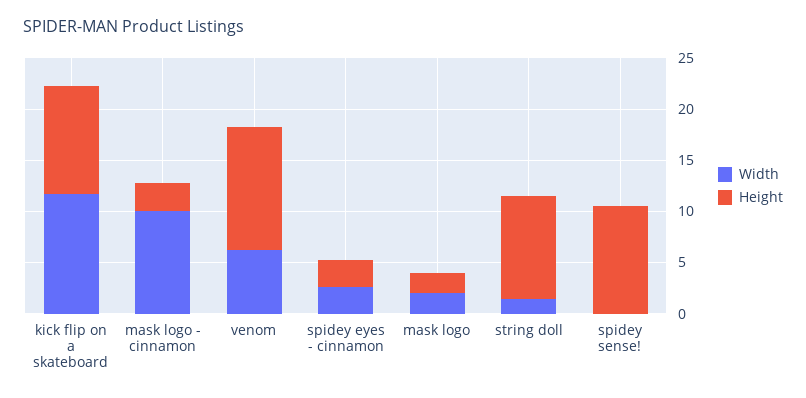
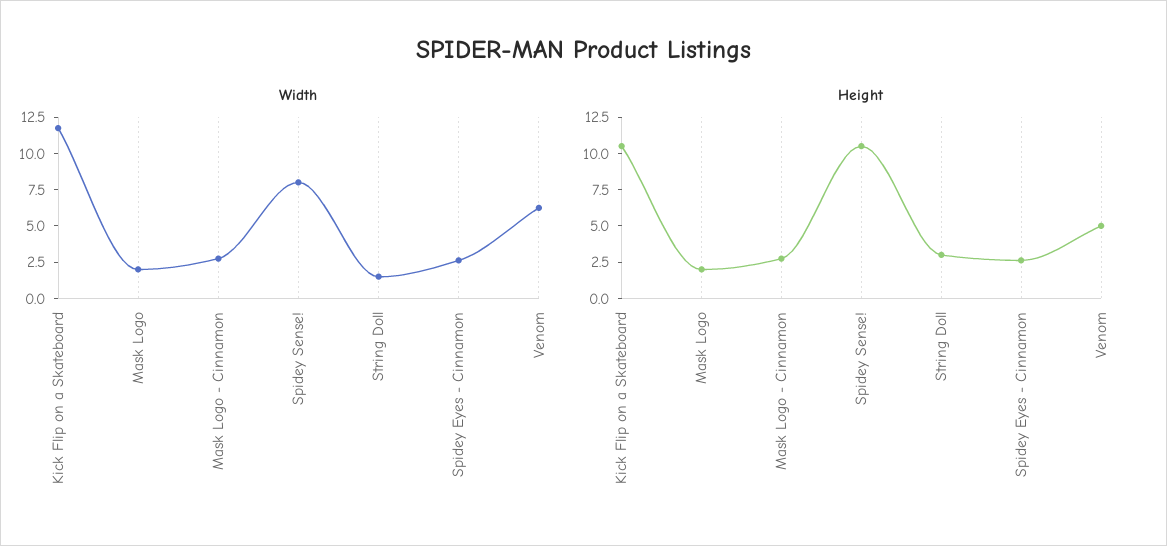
Width, mask logo - cinnamon: 10 -> 2.5
Height, venom: 12 -> 5
Height, string doll: 10 -> 2.5
Width, spidey sense!: 0 -> 7.5

